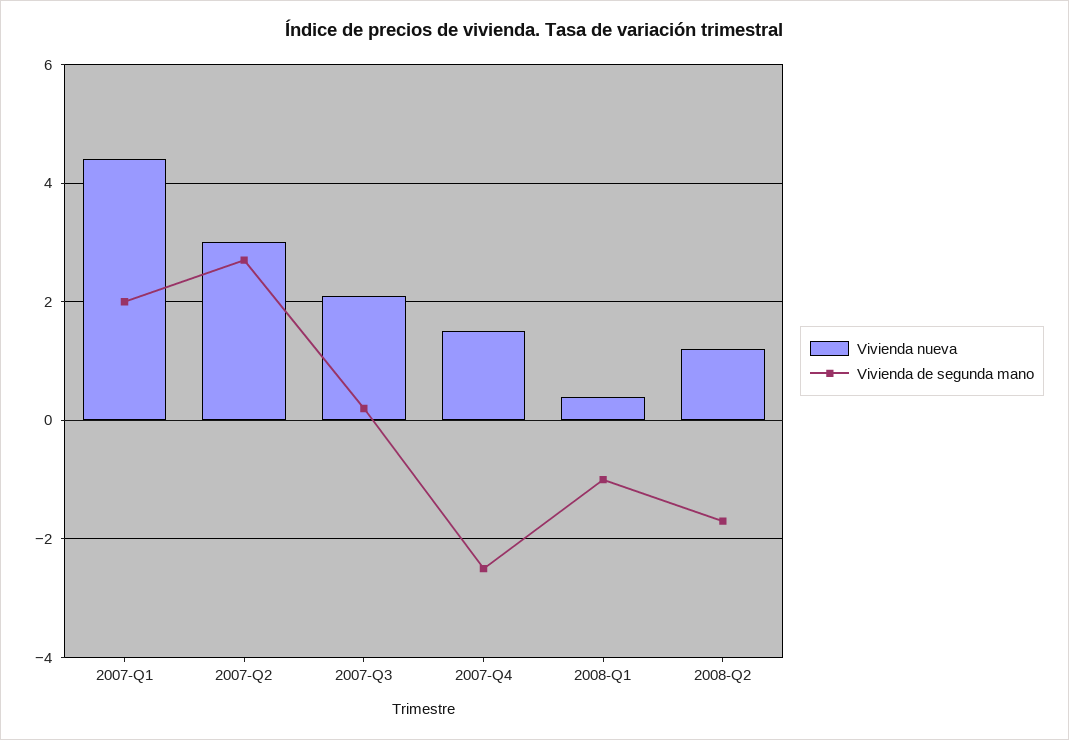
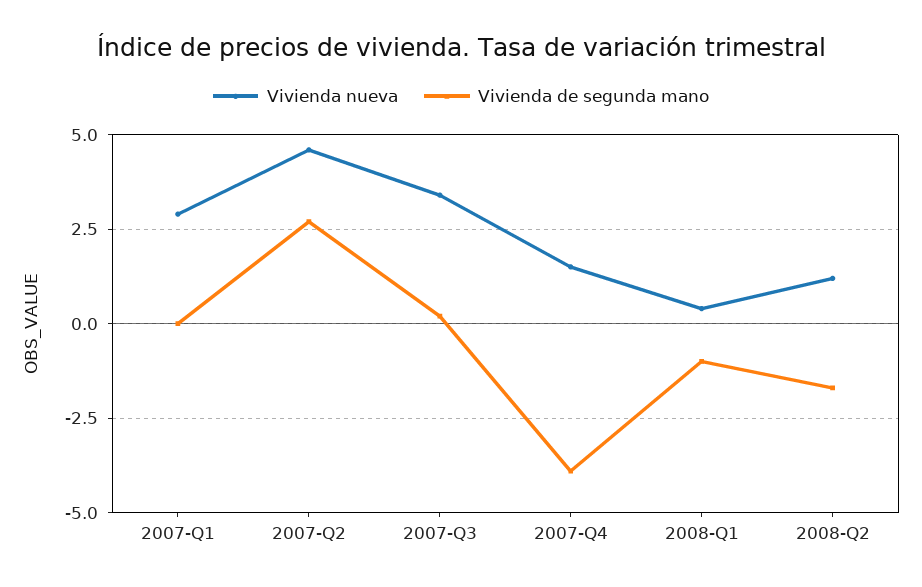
Vivienda nueva, 2007-Q1: 4.5 -> 3
Vivienda de segunda mano, 2007-Q1: 2 -> 0
Vivienda nueva, 2007-Q2: 3 -> 4.5
Vivienda nueva, 2007-Q3: 2 -> 3.5
Vivienda de segunda mano, 2007-Q4: -2.5 -> -4

